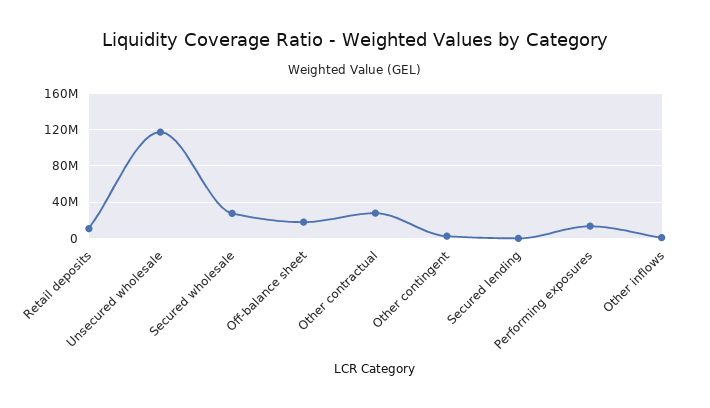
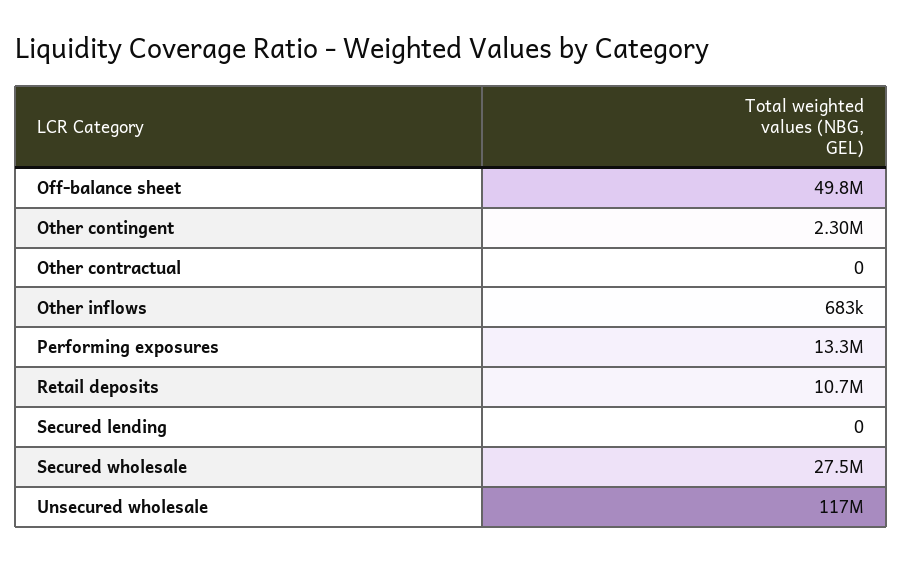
Off-balance sheet: 20000000 -> 49800000
Other contractual: 30000000 -> 0

